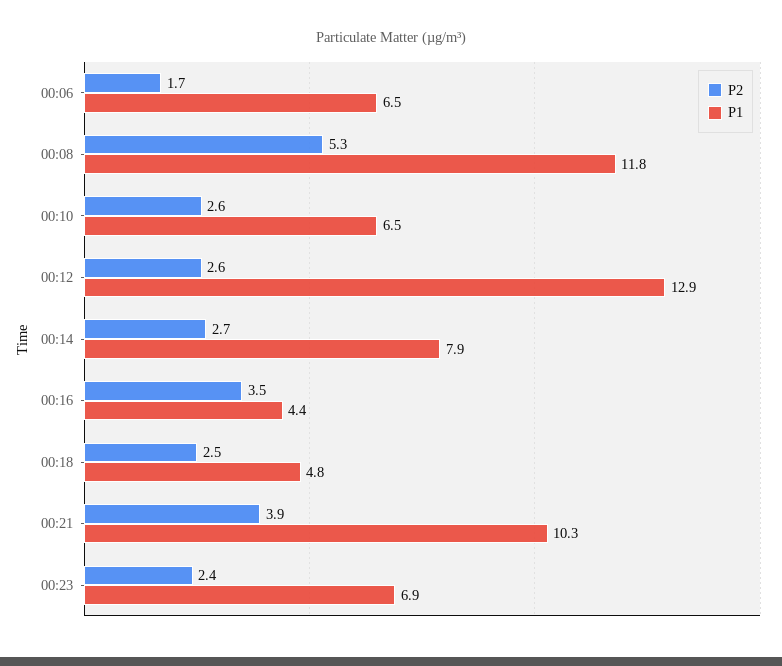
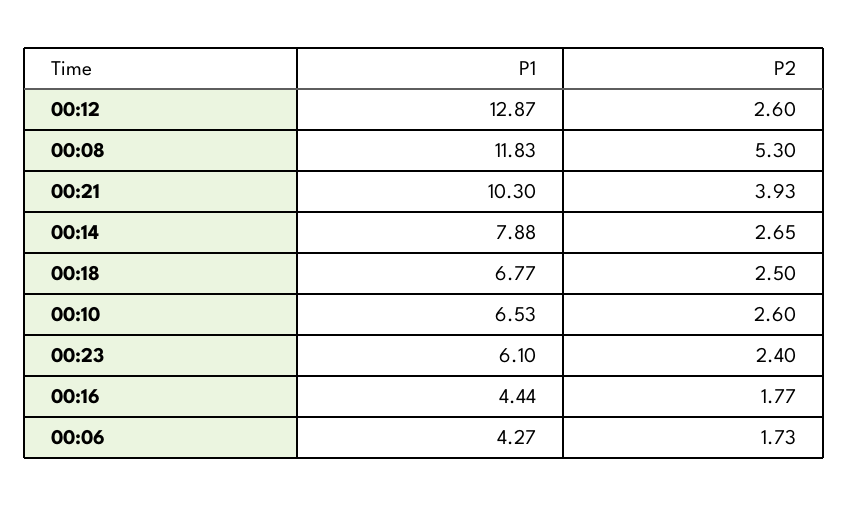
P1, 00:06: 6.5 -> 4.27
P2, 00:16: 3.5 -> 1.77
P1, 00:18: 4.8 -> 6.77
P1, 00:23: 6.9 -> 6.1

